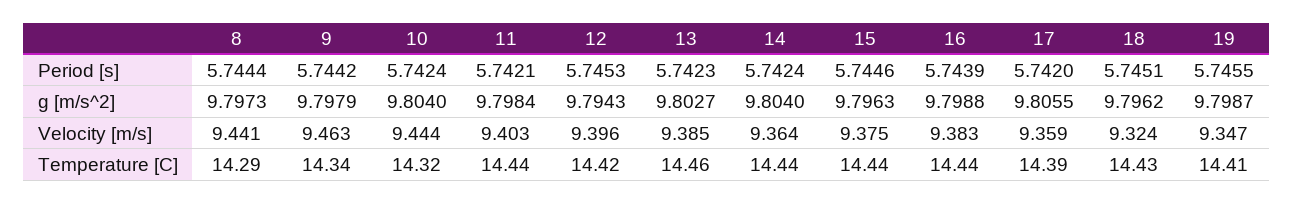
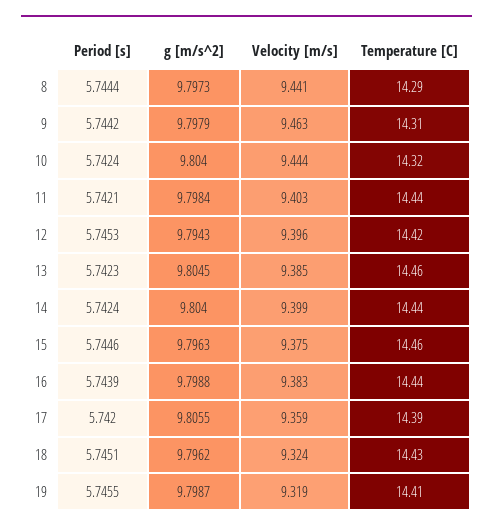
13, g [m/s^2]: 9.8027 -> 9.8045
14, Velocity [m/s]: 9.364 -> 9.399
19, Velocity [m/s]: 9.347 -> 9.319
9, Temperature [C]: 14.34 -> 14.31
15, Temperature [C]: 14.44 -> 14.46

